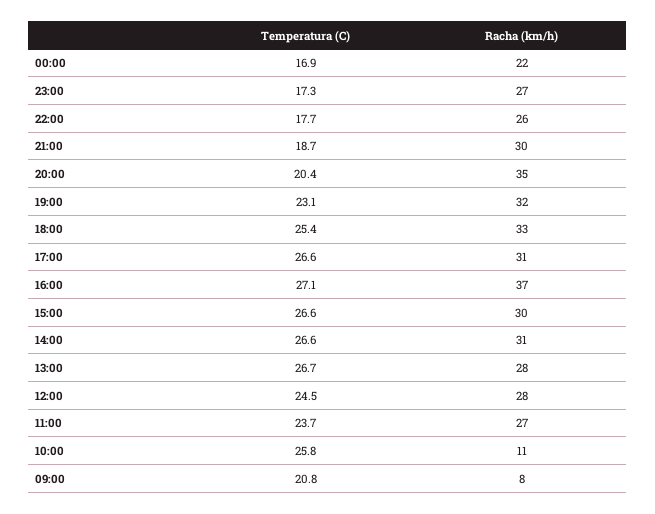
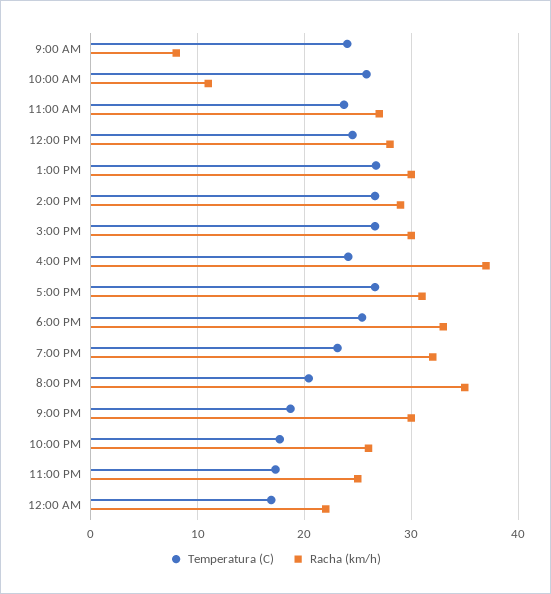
Racha (km/h), 23:00: 27 -> 25
Temperatura (C), 16:00: 27.1 -> 24
Racha (km/h), 14:00: 31 -> 29
Racha (km/h), 13:00: 28 -> 30
Temperatura (C), 09:00: 20.8 -> 24

